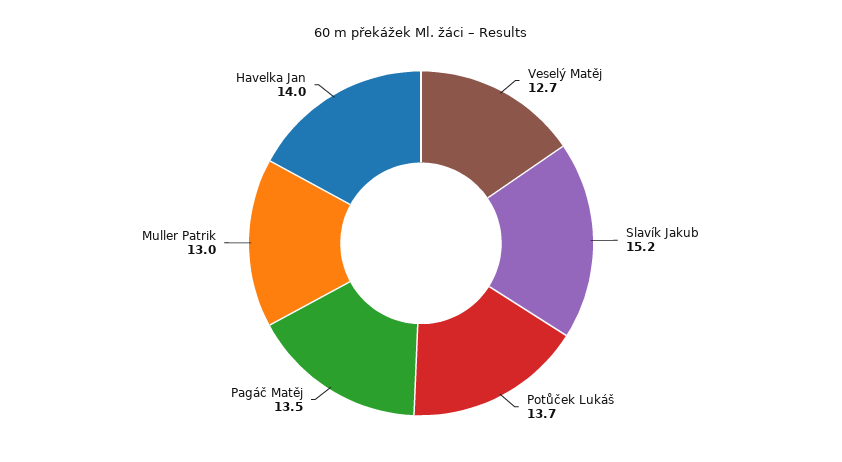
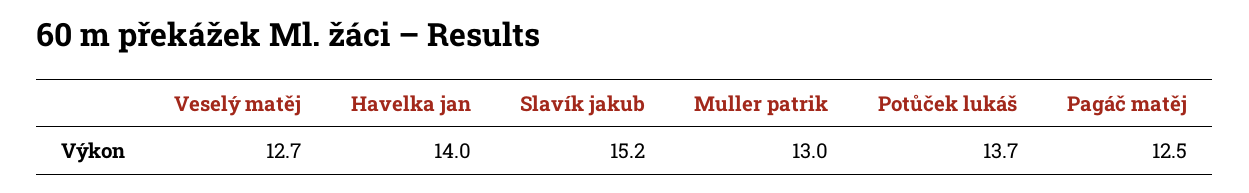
Pagáč Matěj: 13.5 -> 12.5

